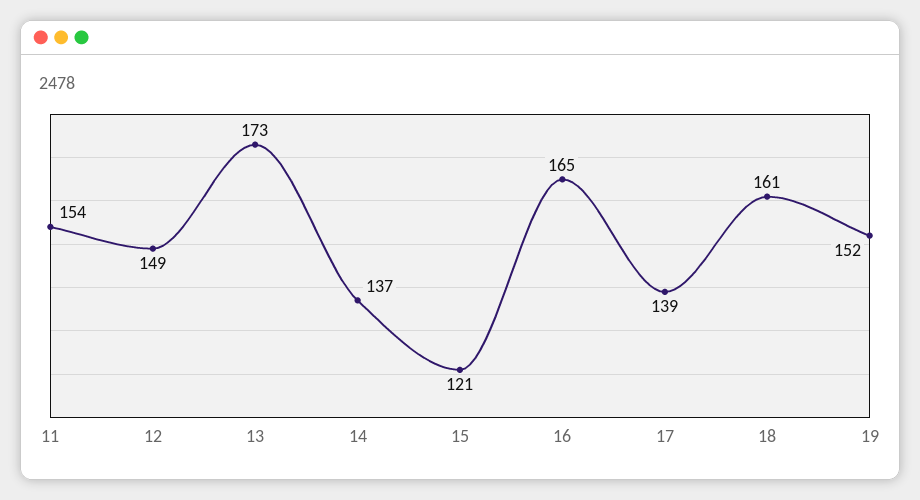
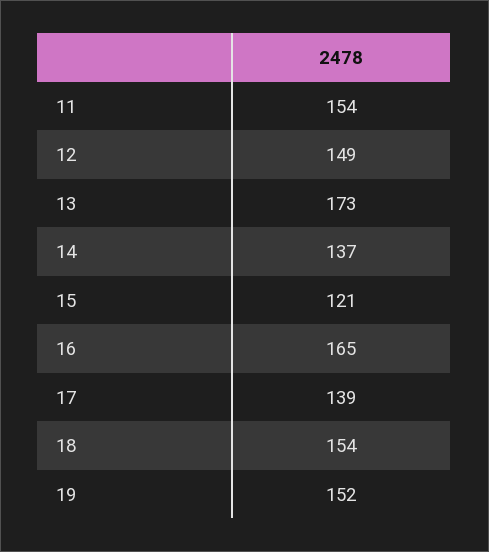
18: 161 -> 154

